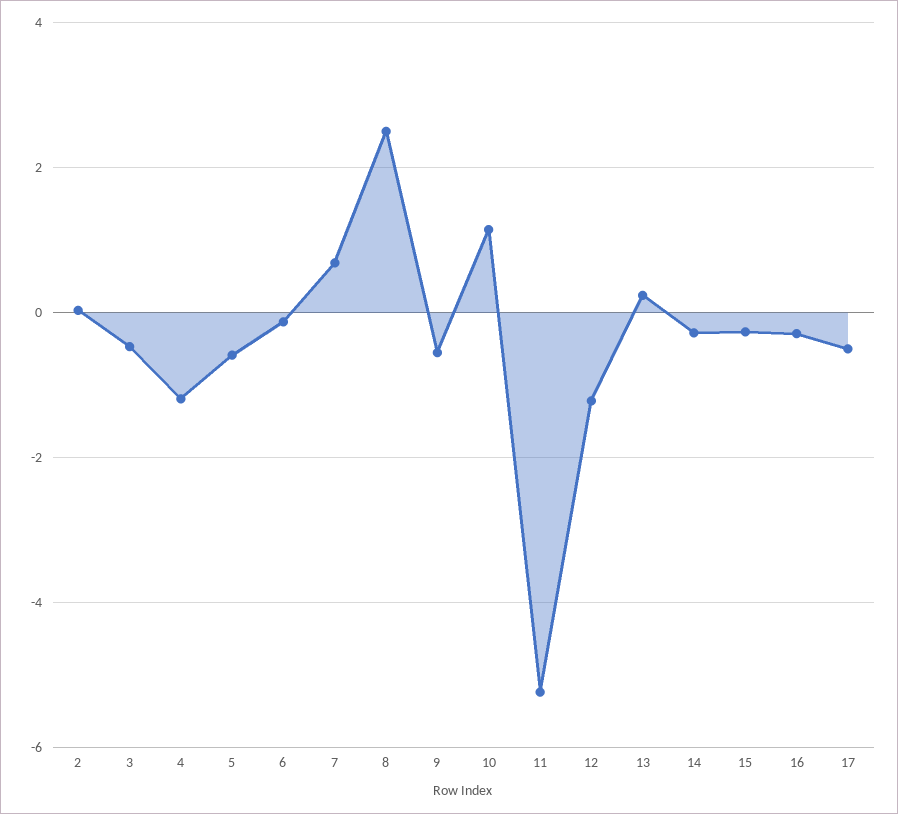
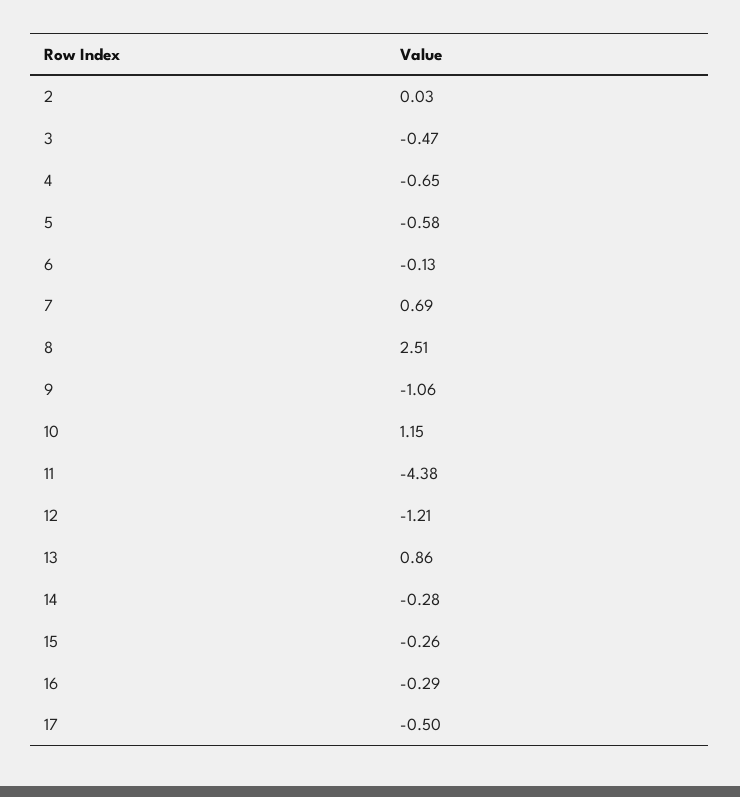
4: -1.2 -> -0.65
9: -0.6 -> -1.06
11: -5.2 -> -4.38
13: 0.2 -> 0.86

